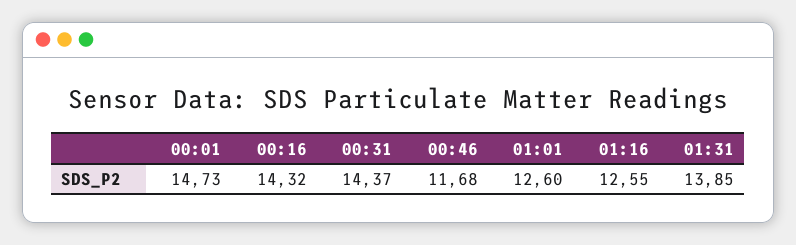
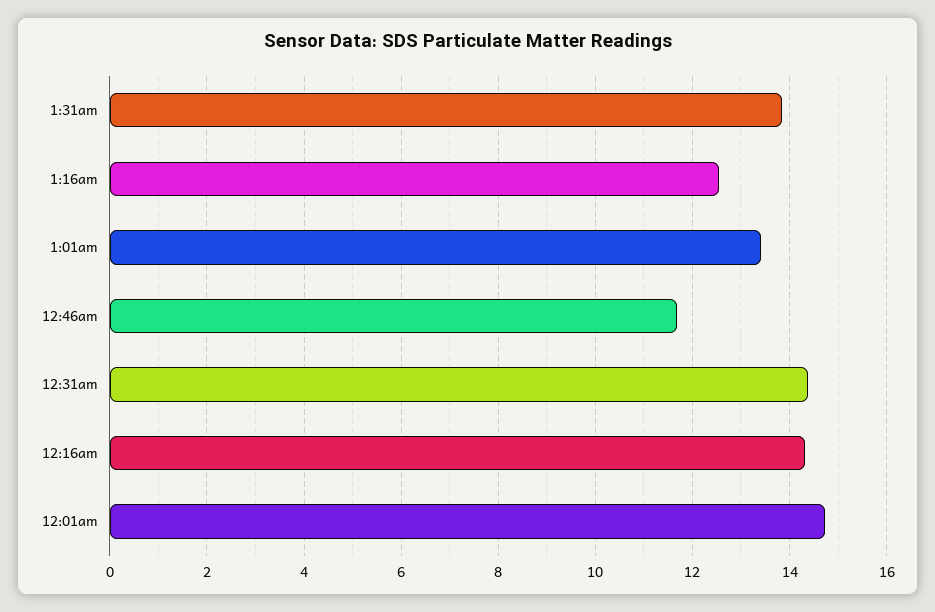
01:01: 12.6 -> 13.4

